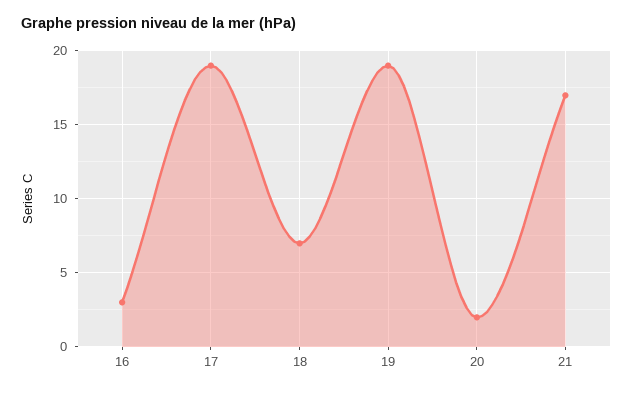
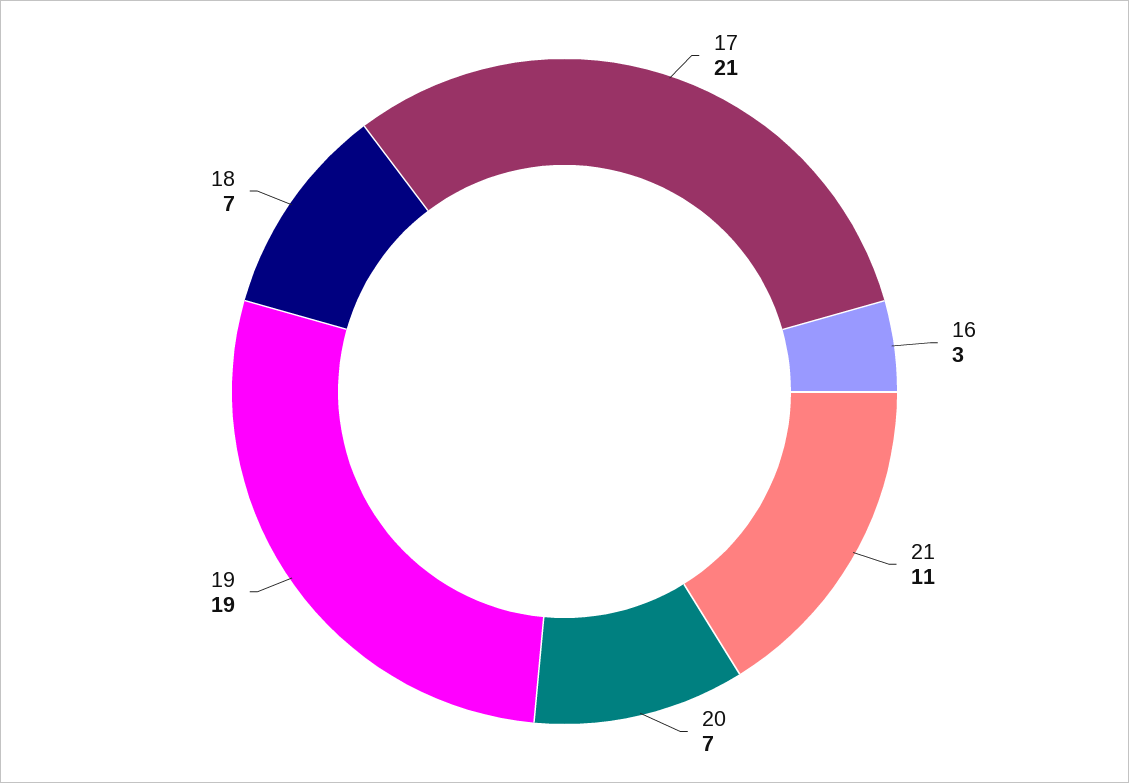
17: 19 -> 21
20: 2 -> 7
21: 17 -> 11

